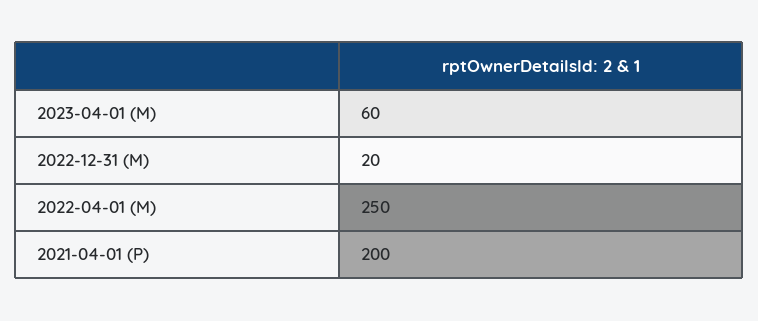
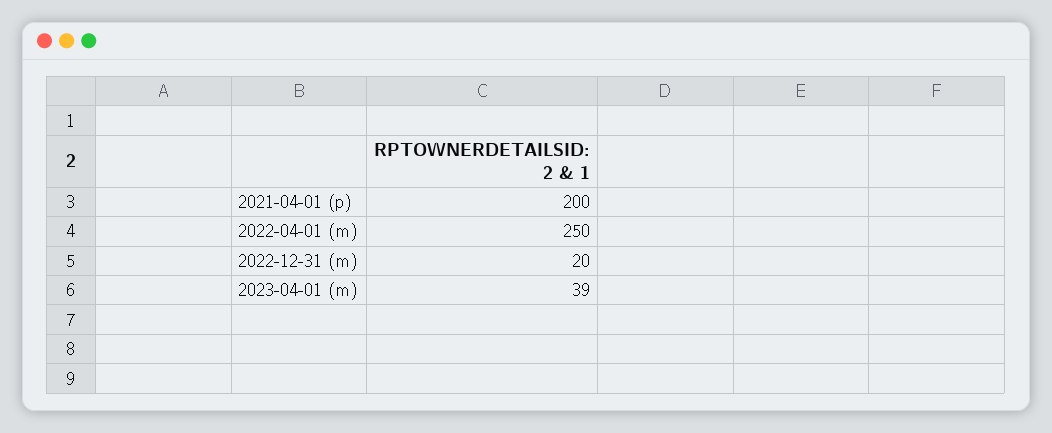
2023-04-01 (M): 60 -> 39

